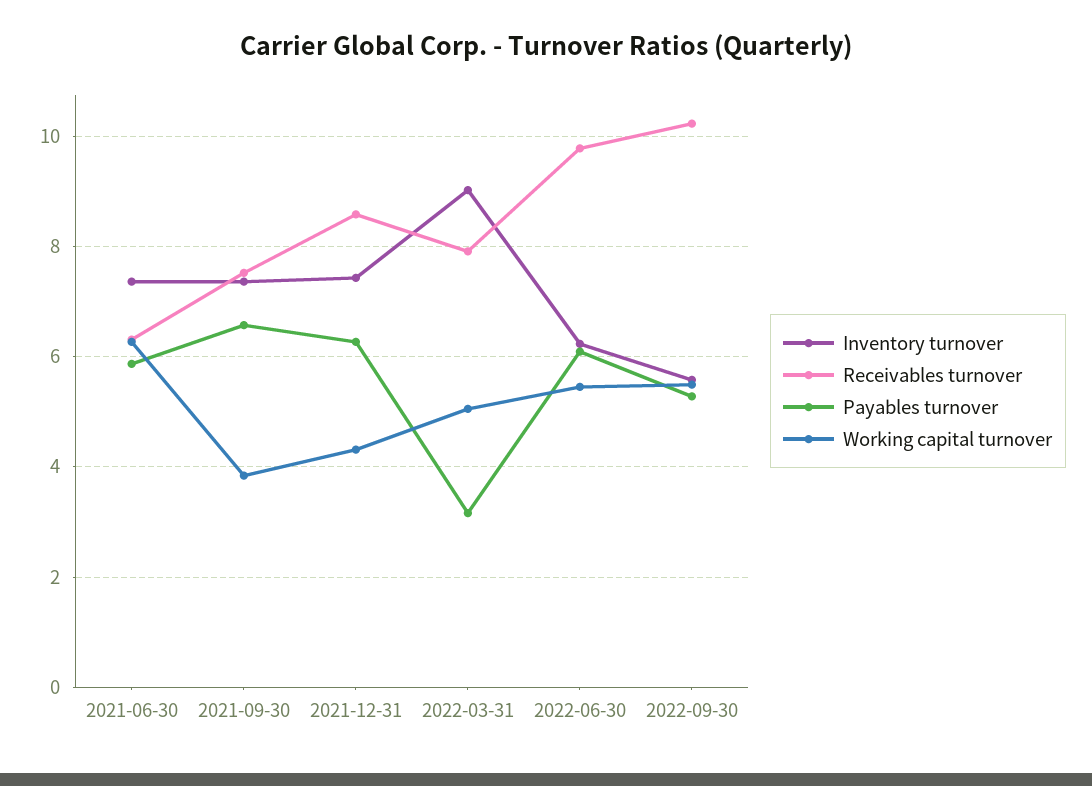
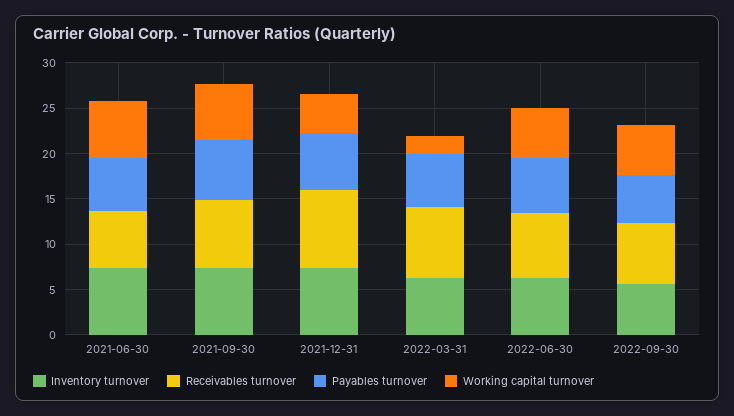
Working capital turnover, 2021-09-30: 3.8 -> 6
Inventory turnover, 2022-03-31: 9 -> 6
Payables turnover, 2022-03-31: 3.2 -> 6
Working capital turnover, 2022-03-31: 5 -> 2
Receivables turnover, 2022-06-30: 9.8 -> 7
Receivables turnover, 2022-09-30: 10.2 -> 7

